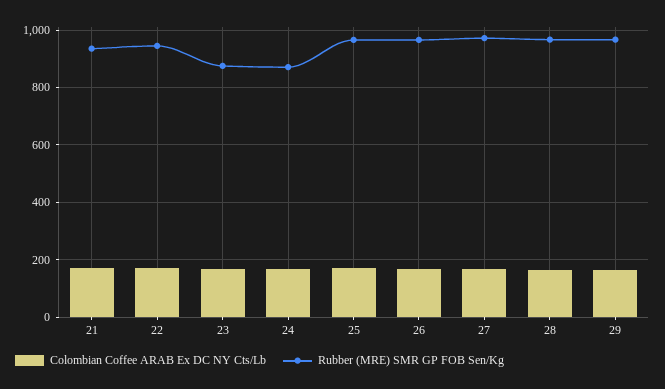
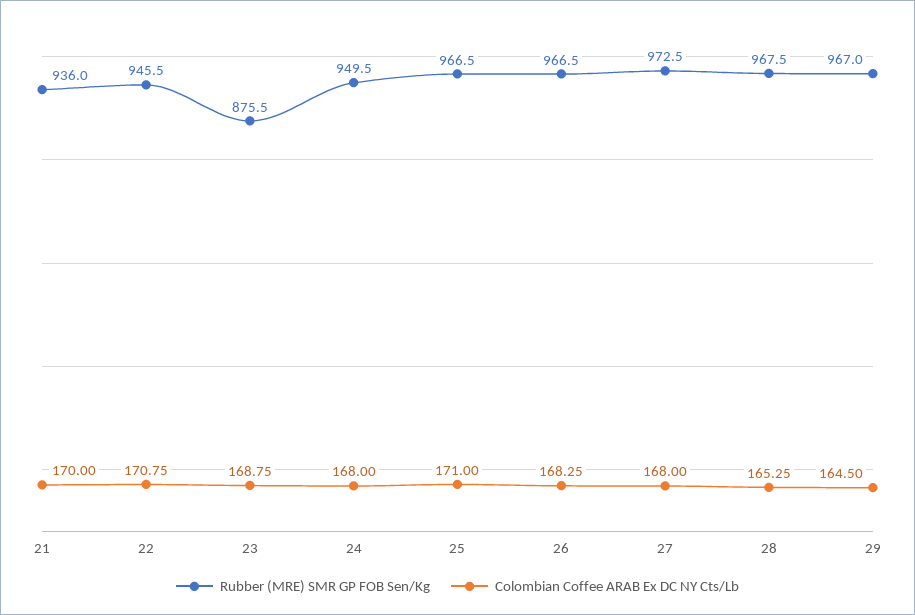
Rubber (MRE) SMR GP FOB Sen/Kg, 24: 875 -> 949.5

